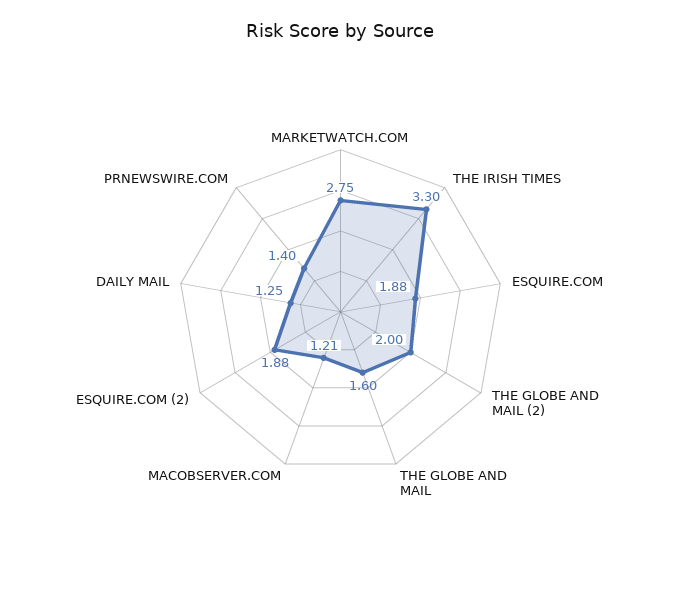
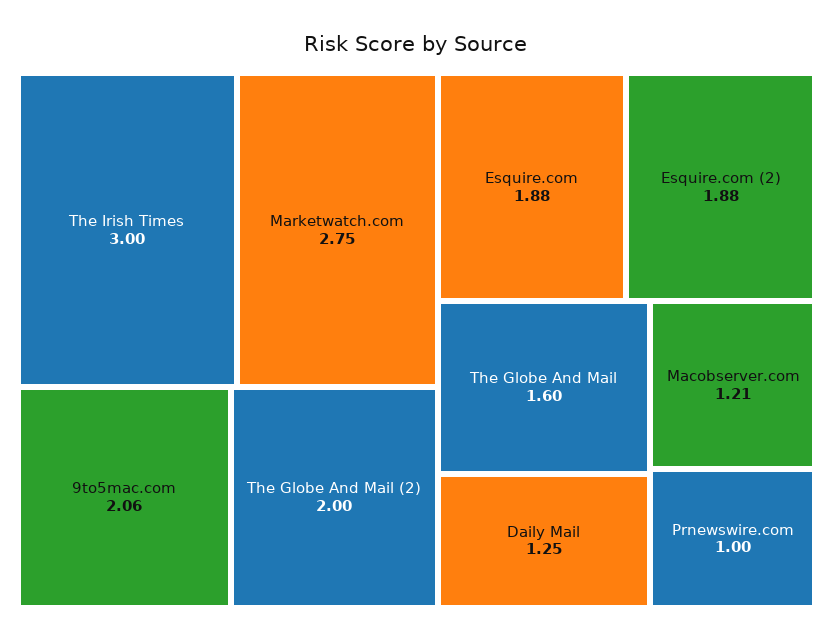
THE IRISH TIMES: 3.3 -> 3
PRNEWSWIRE.COM: 1.4 -> 1
9to5mac.com: none -> 2.06

